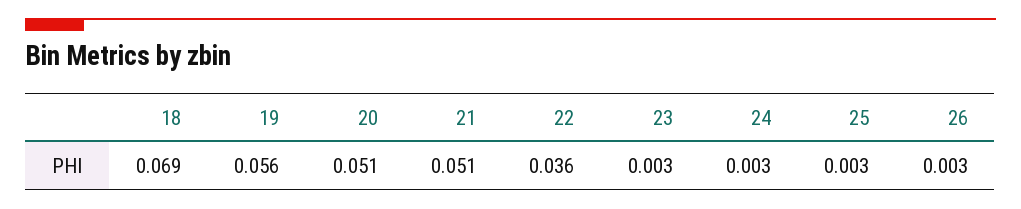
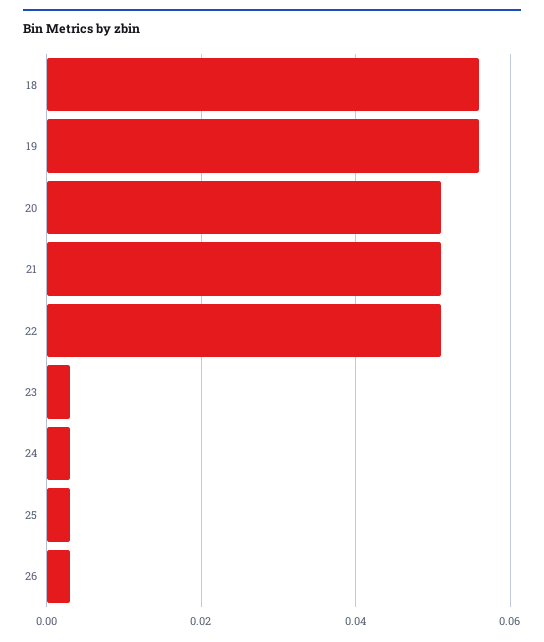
18: 0.069 -> 0.055
22: 0.036 -> 0.05

